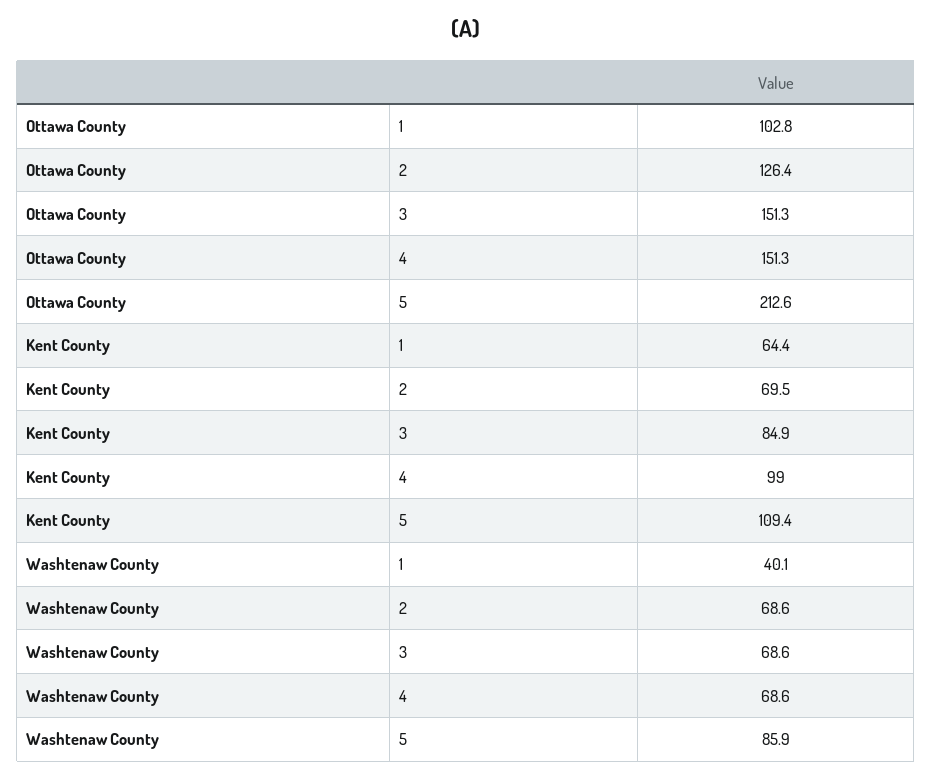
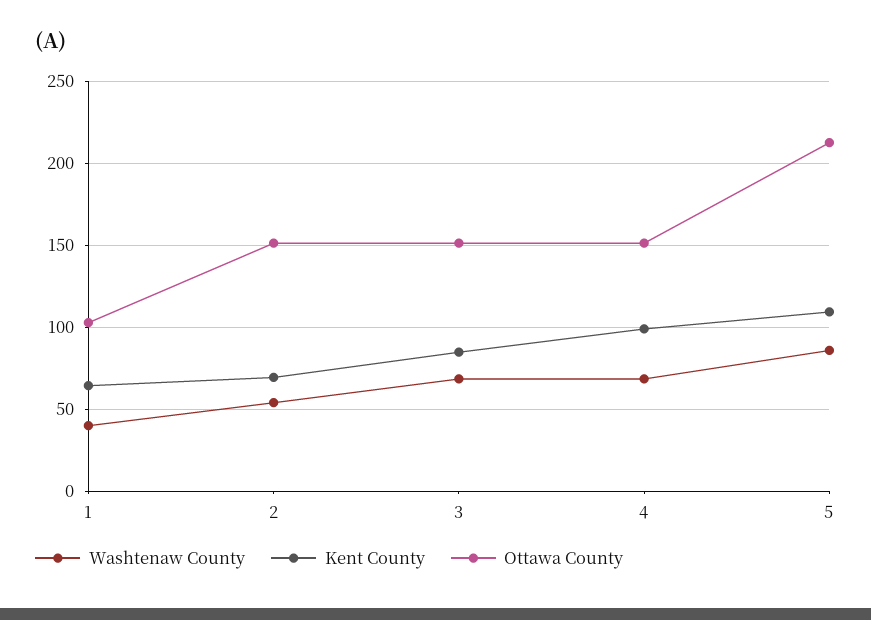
Ottawa County, 2: 126.4 -> 150
Washtenaw County, 2: 68.6 -> 55

